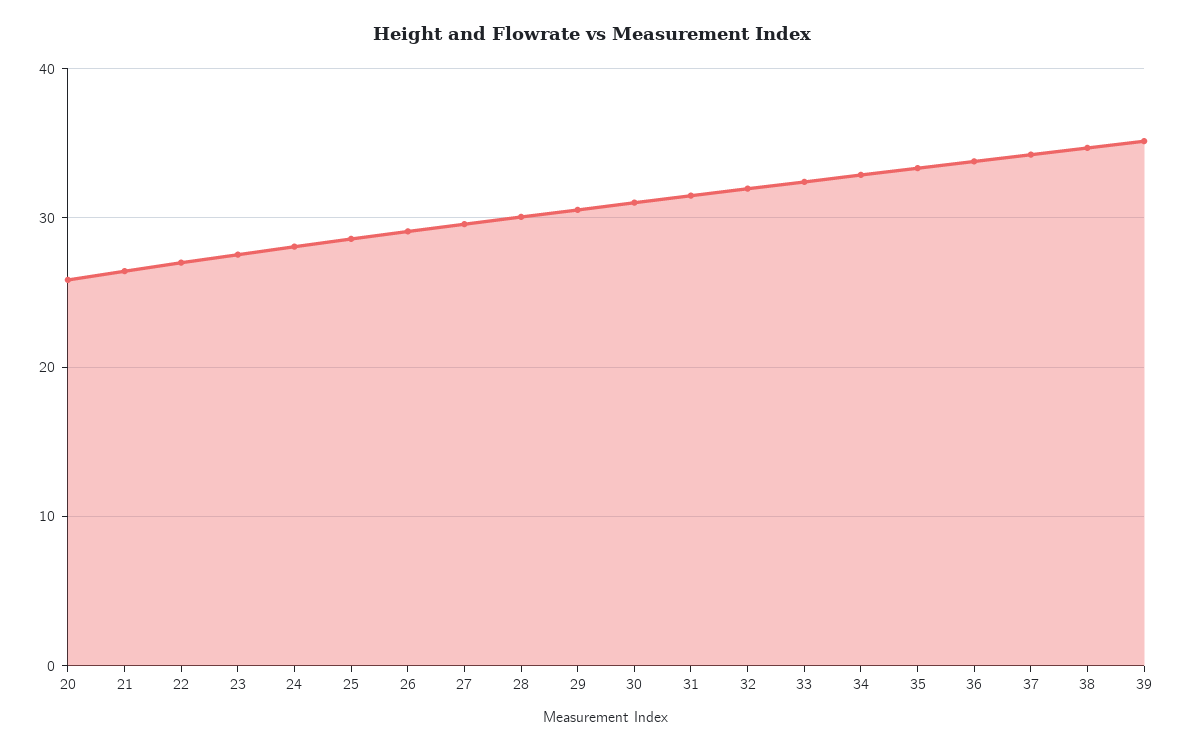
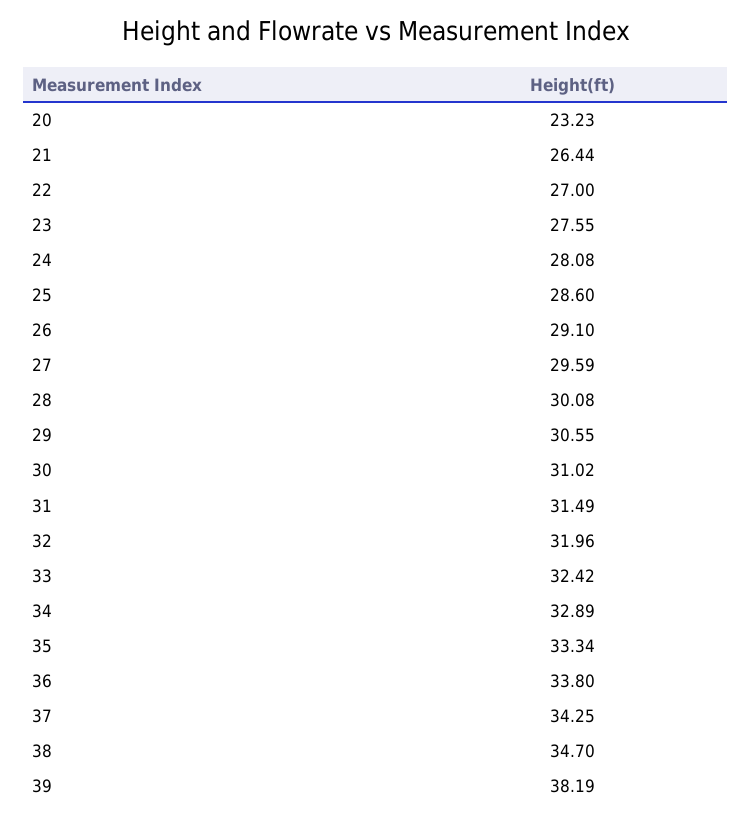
20: 26 -> 23.23
39: 35 -> 38.19

